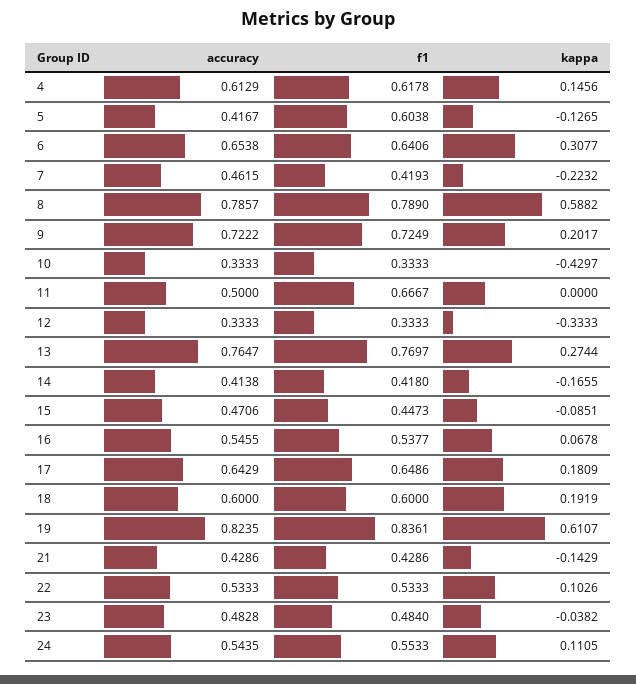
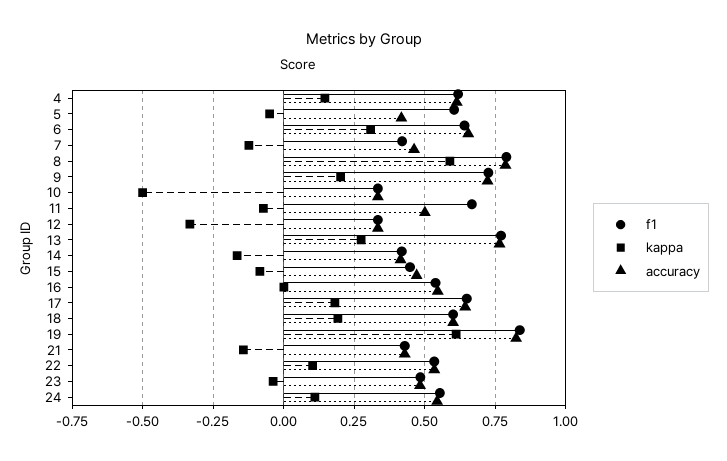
kappa, 5: -0.1265 -> -0.05
kappa, 7: -0.2232 -> -0.125
kappa, 10: -0.4297 -> -0.5
kappa, 11: 0 -> -0.075
kappa, 16: 0.0678 -> 0

